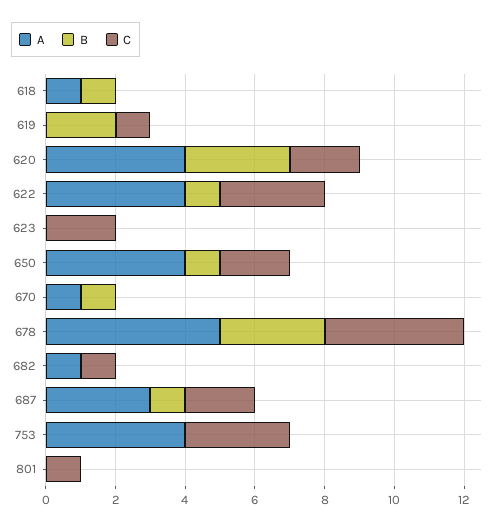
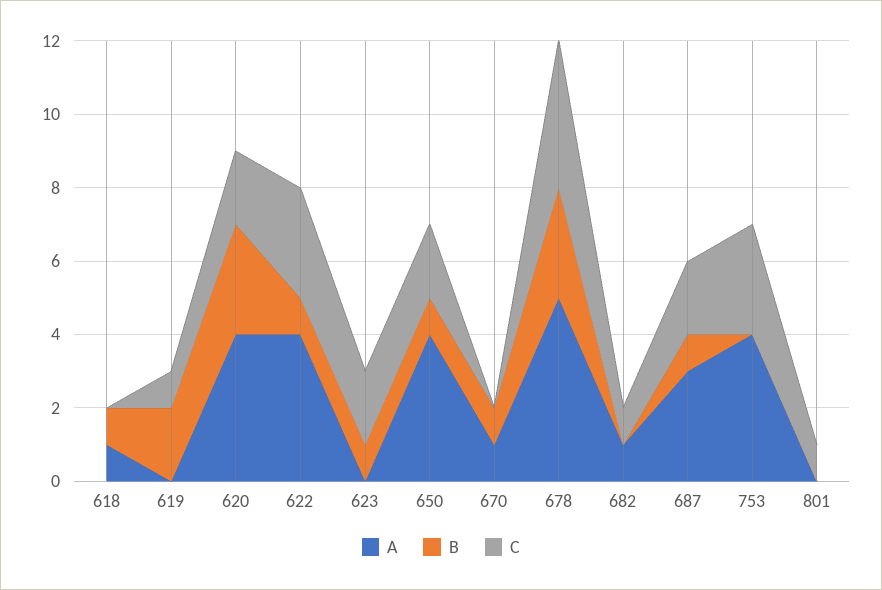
B, 623: 0 -> 1

